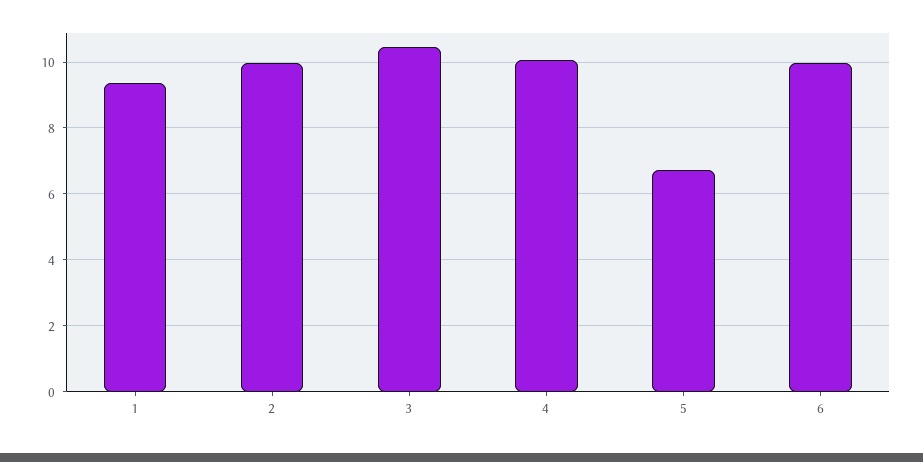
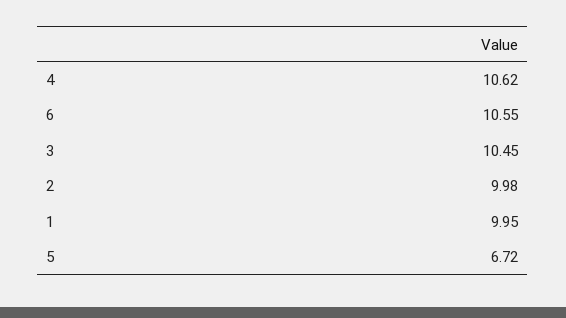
1: 9.4 -> 9.95
4: 10 -> 10.62
6: 10 -> 10.55

